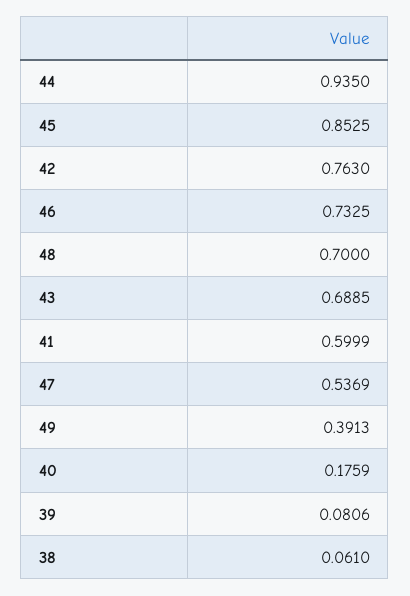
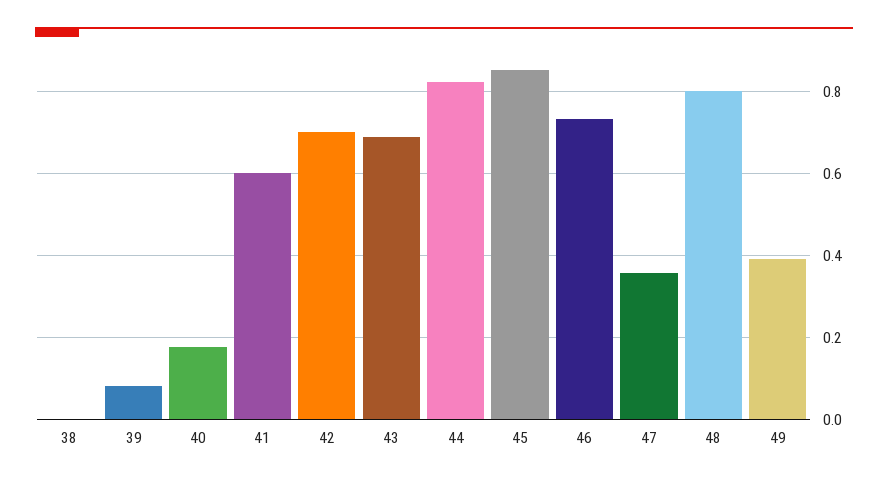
44: 0.935 -> 0.82
42: 0.763 -> 0.7
48: 0.7 -> 0.8
47: 0.5369 -> 0.36
38: 0.061 -> 0

